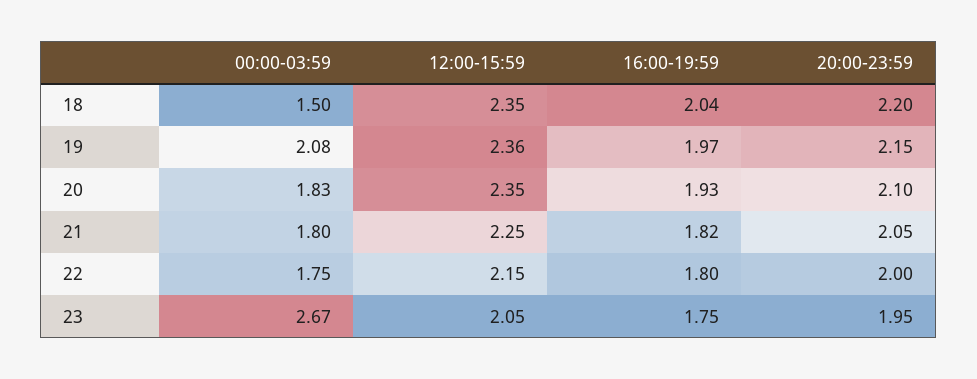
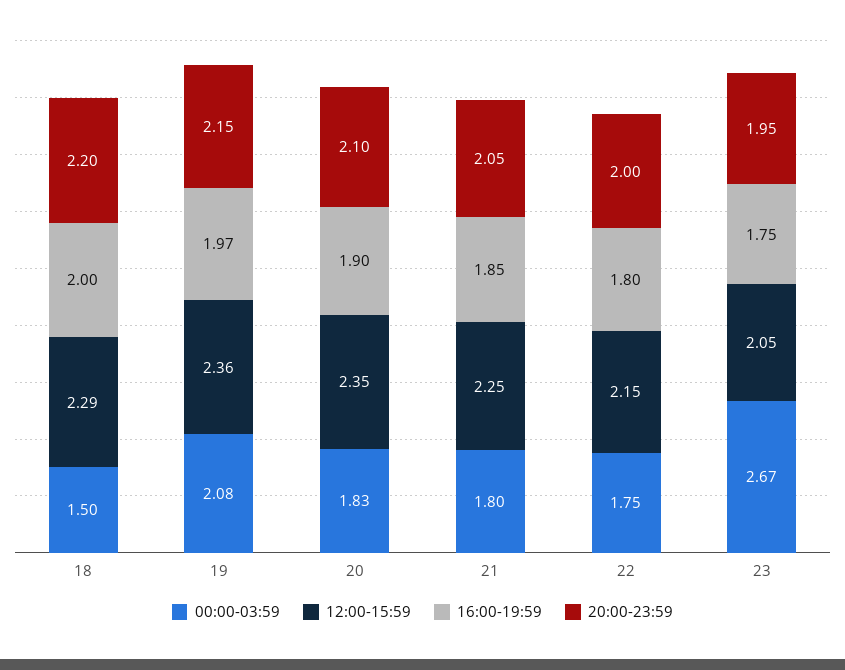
12:00-15:59, 18: 2.35 -> 2.29
16:00-19:59, 18: 2.04 -> 2
16:00-19:59, 20: 1.93 -> 1.9
16:00-19:59, 21: 1.82 -> 1.85

